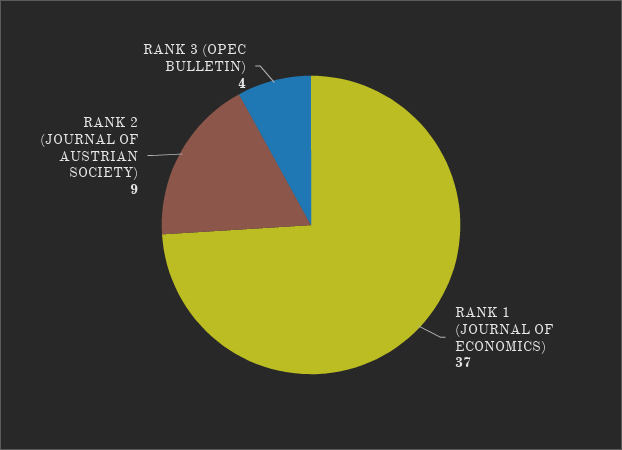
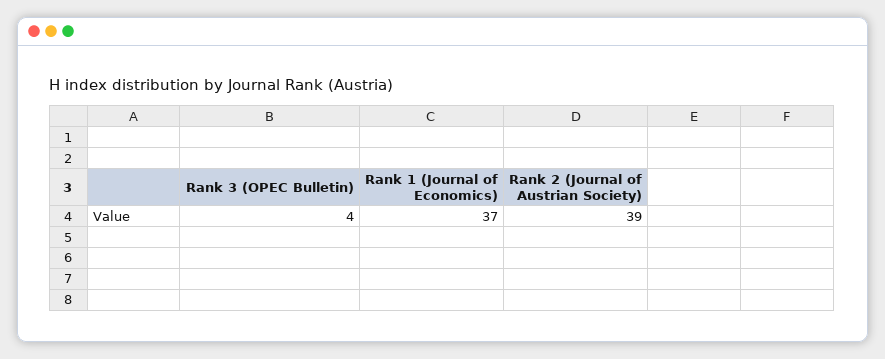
RANK 2 (JOURNAL OF AUSTRIAN SOCIETY): 9 -> 39

